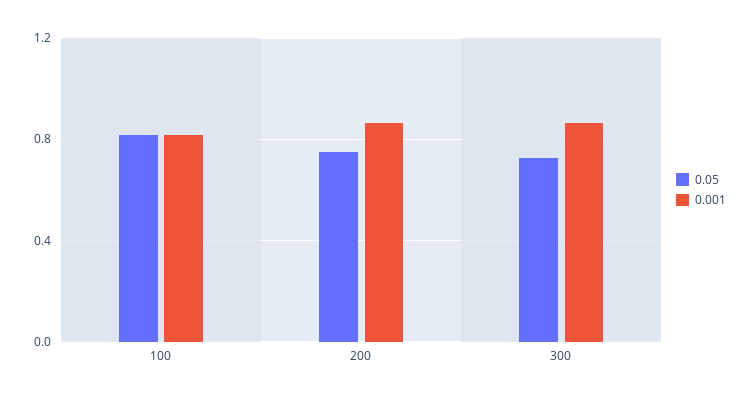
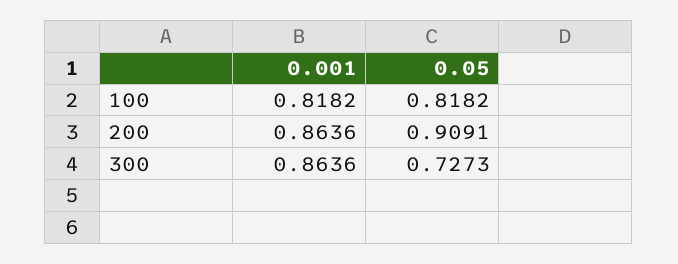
0.05, 200: 0.75 -> 0.9091

